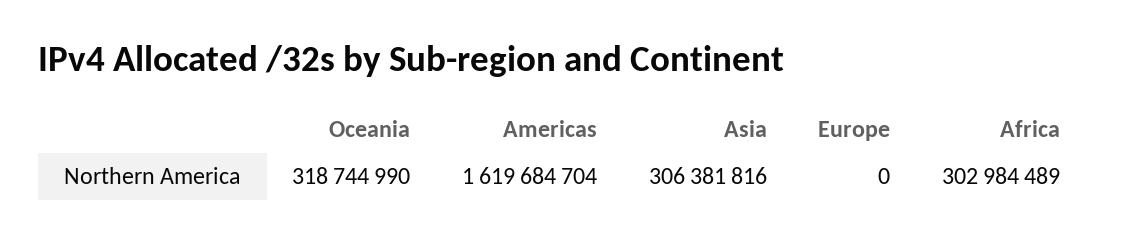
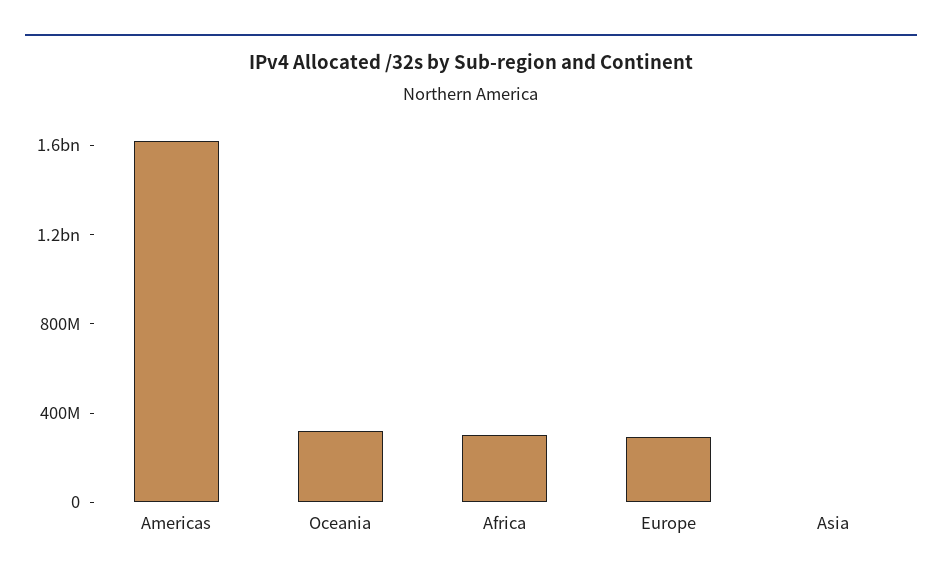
Asia: 306381816 -> 0
Europe: 0 -> 300000000

